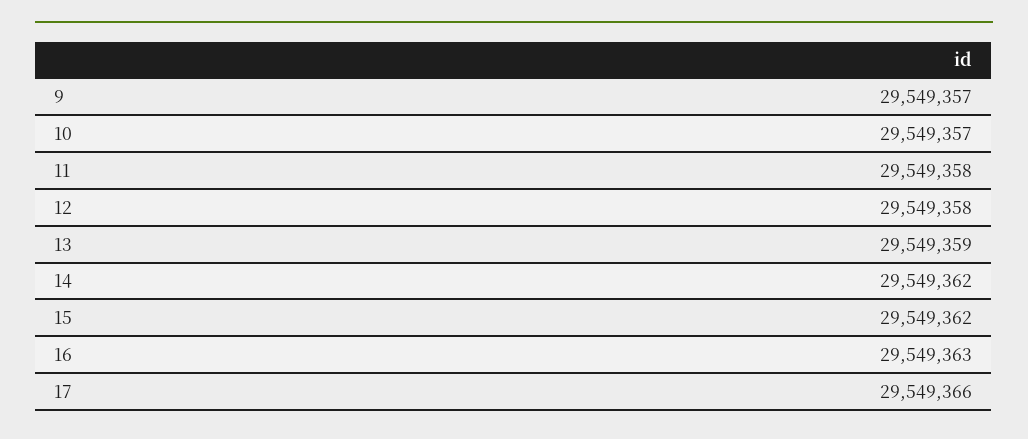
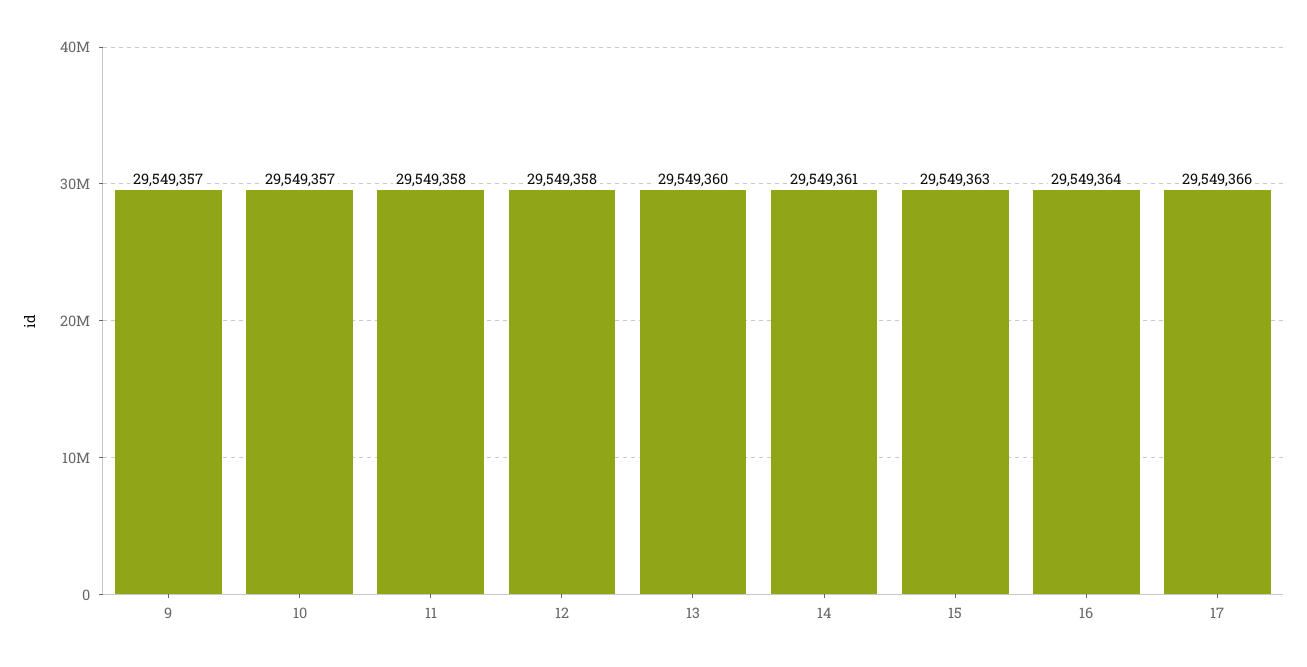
13: 29549359 -> 29549360
14: 29549362 -> 29549361
15: 29549362 -> 29549363
16: 29549363 -> 29549364

